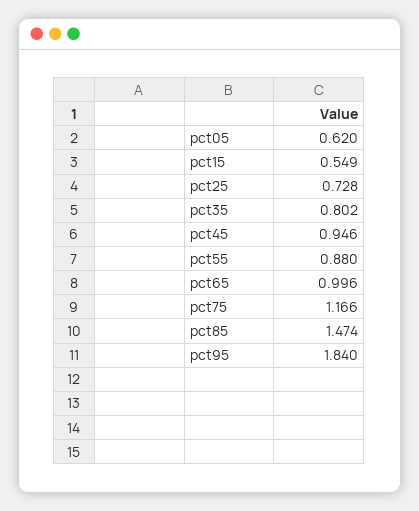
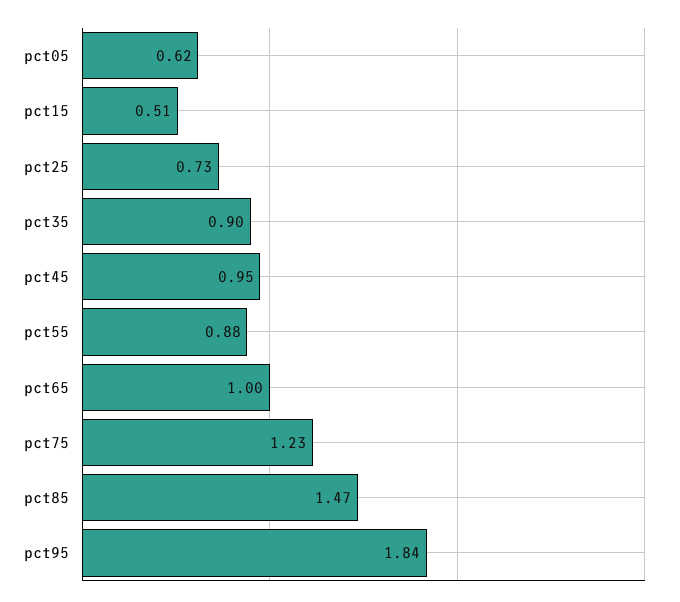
pct15: 0.549 -> 0.51
pct35: 0.802 -> 0.9
pct75: 1.166 -> 1.23

